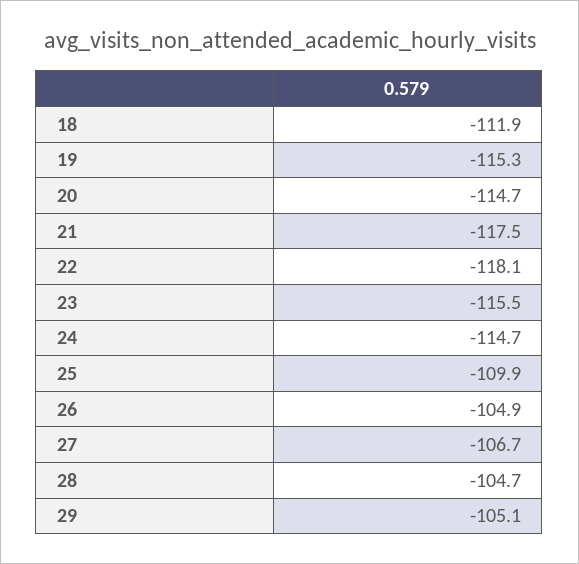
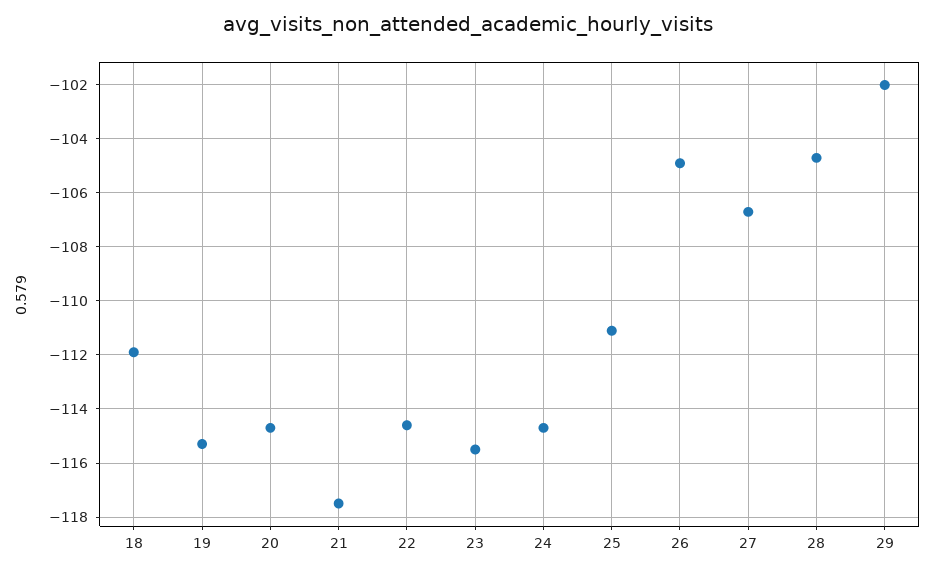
22: -118.1 -> -114.5
25: -109.9 -> -111
29: -105.1 -> -102

